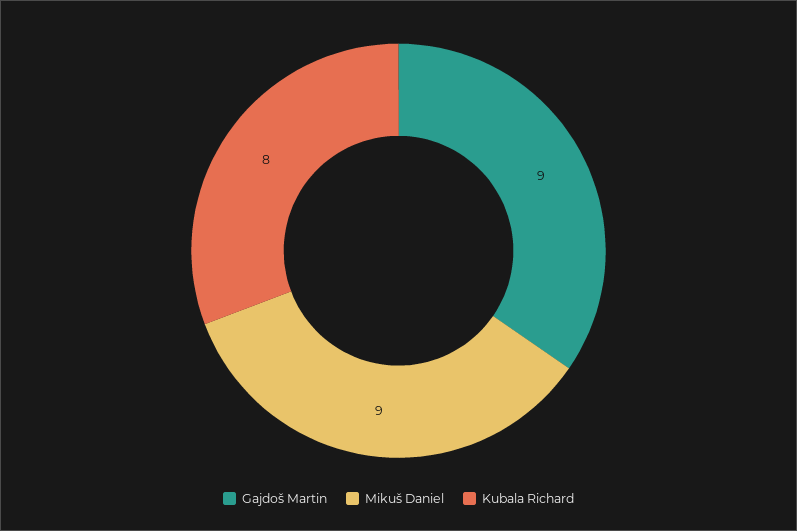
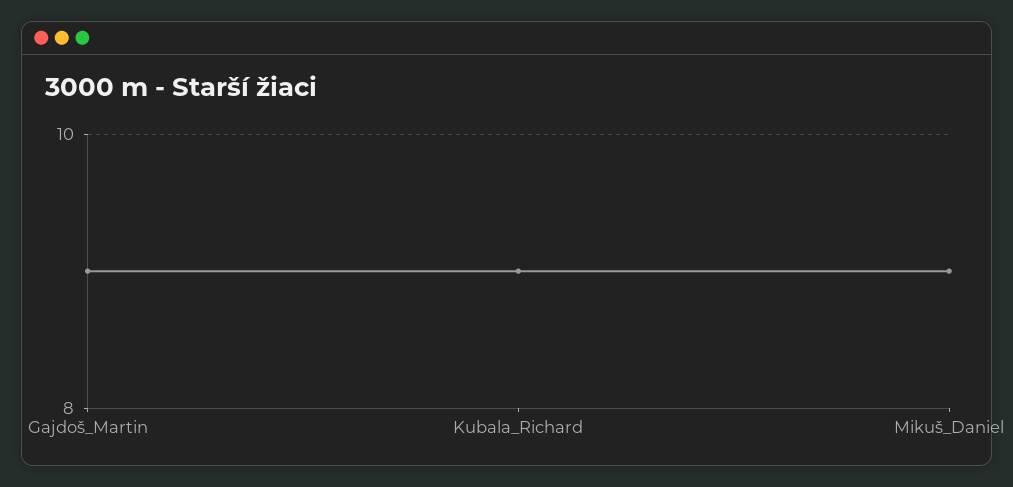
Kubala Richard: 8 -> 9

